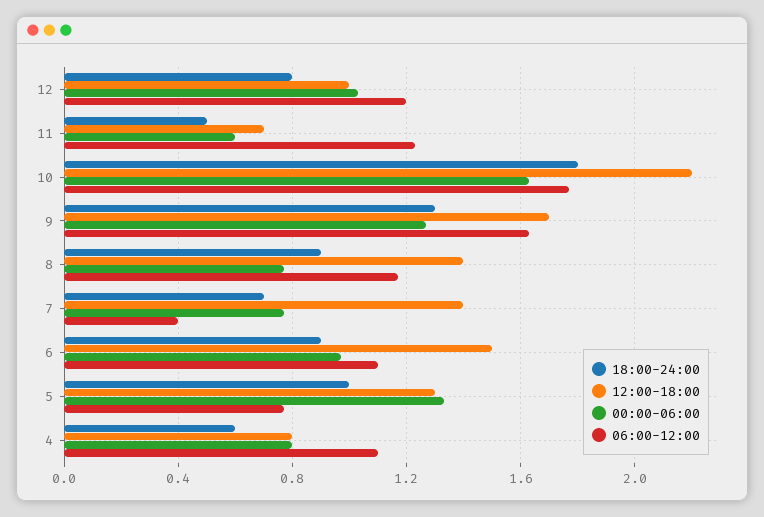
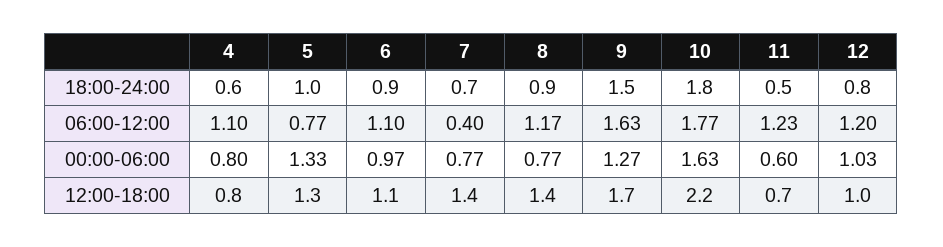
18:00-24:00, 9: 1.3 -> 1.5
12:00-18:00, 6: 1.5 -> 1.1

